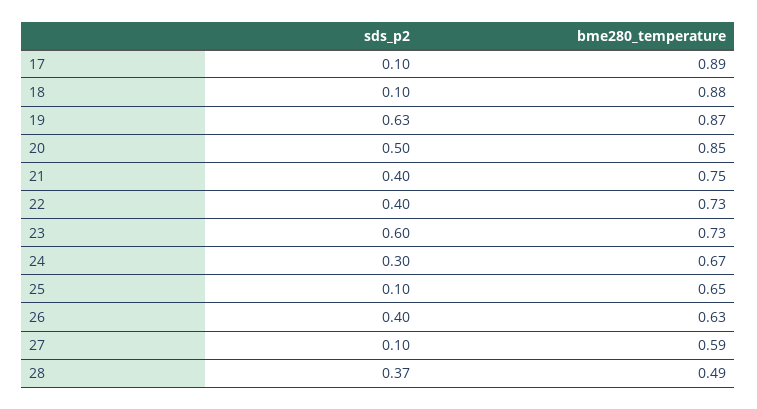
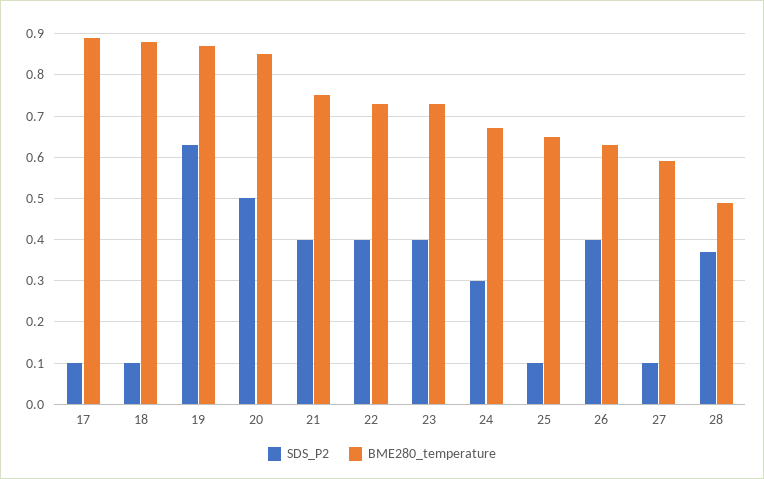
sds_p2, 23: 0.6 -> 0.4

